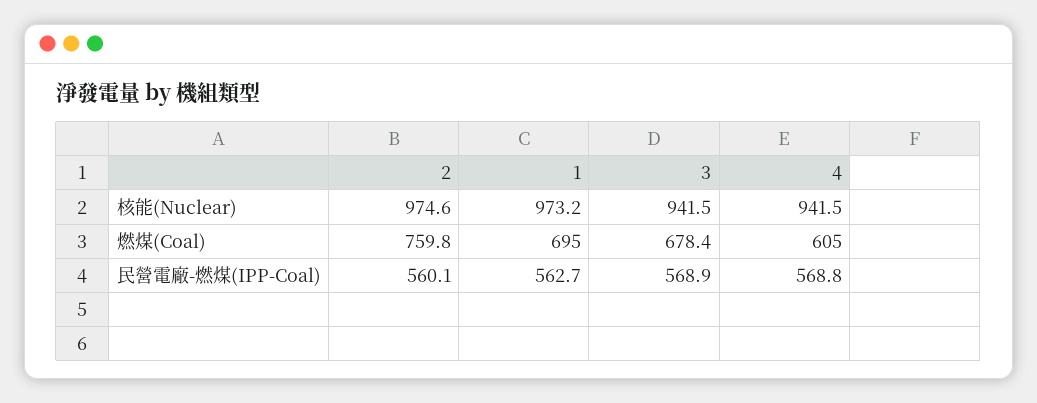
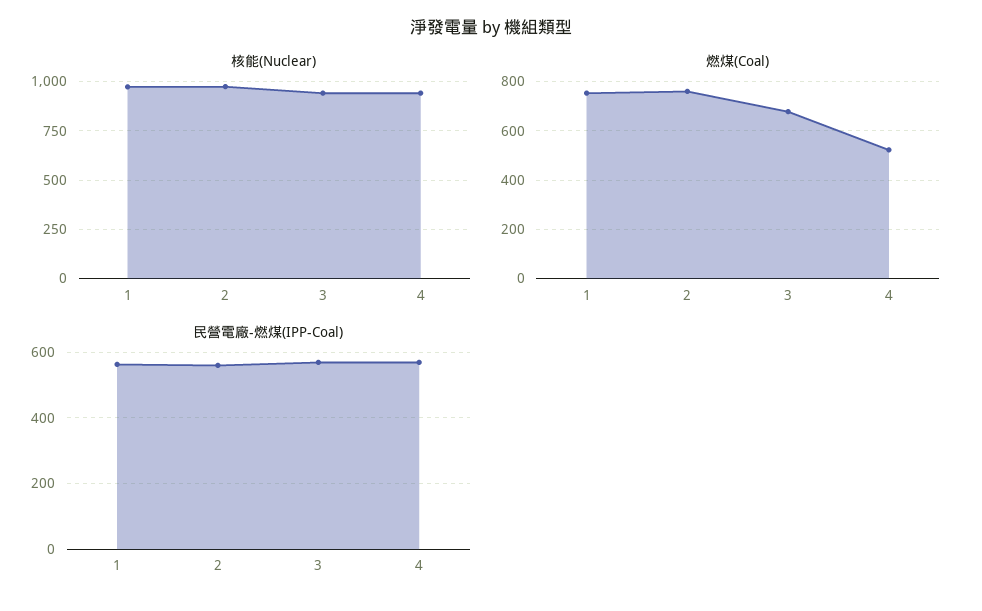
燃煤(Coal), 1: 695 -> 750
燃煤(Coal), 4: 605 -> 525

